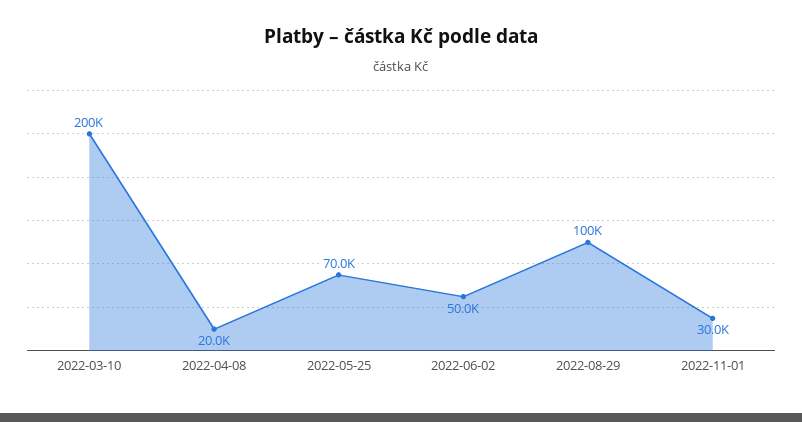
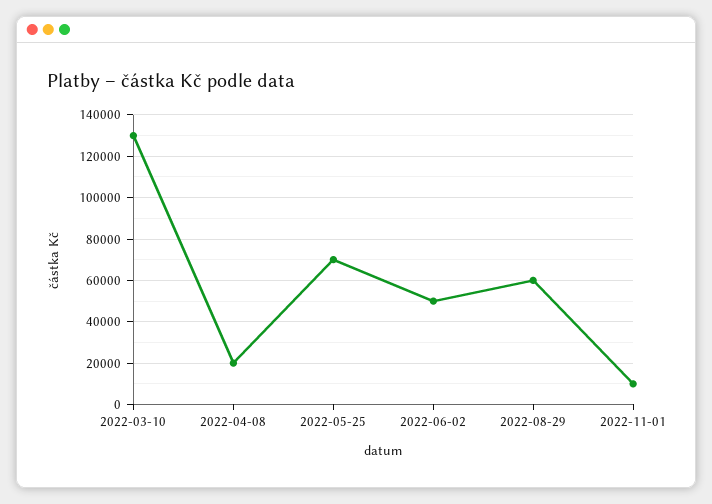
2022-03-10: 200000 -> 130000
2022-08-29: 100000 -> 60000
2022-11-01: 30000 -> 10000

